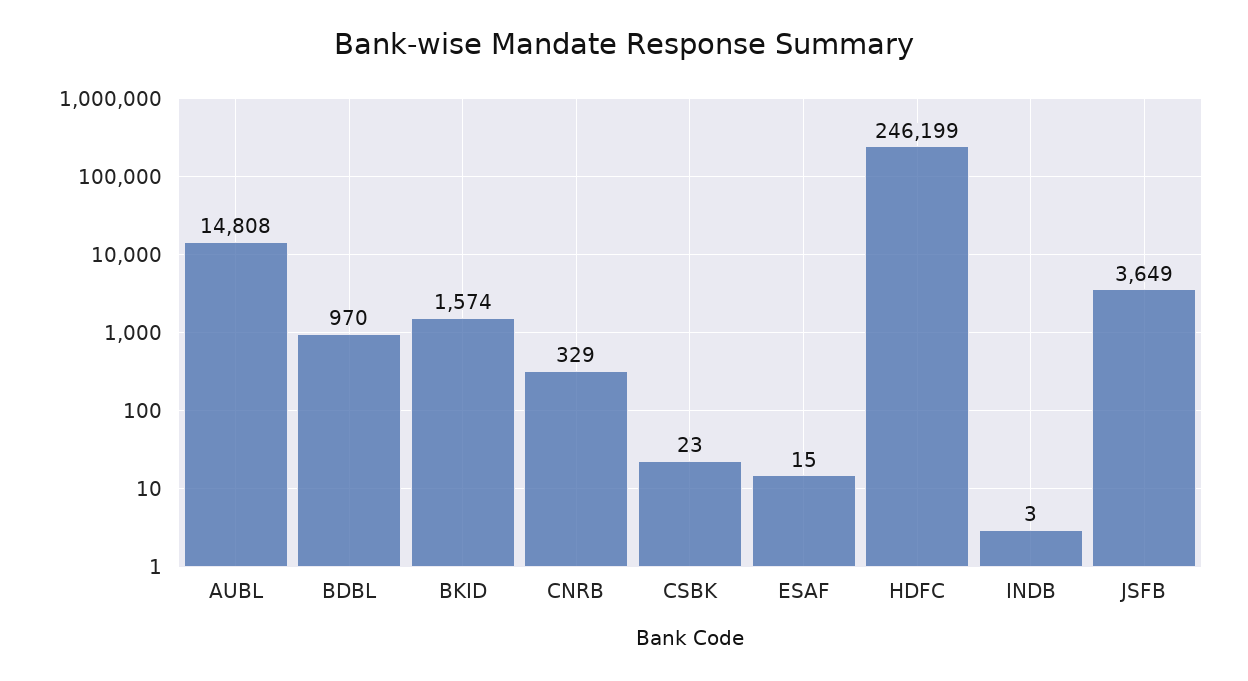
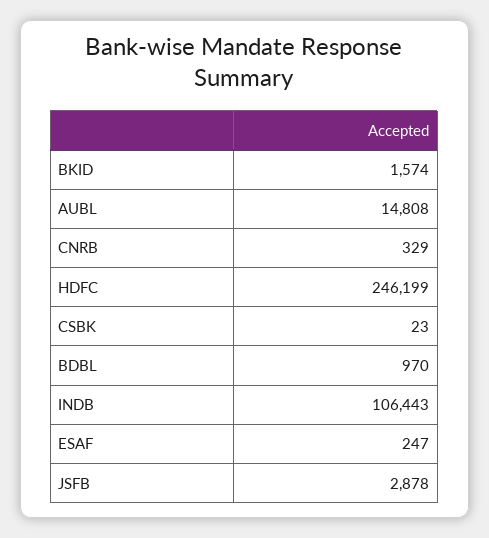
ESAF: 15 -> 247
INDB: 3 -> 106443
JSFB: 3649 -> 2878

